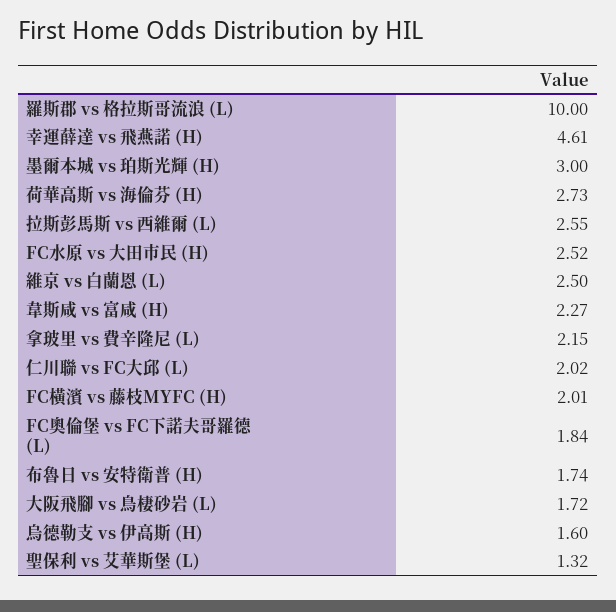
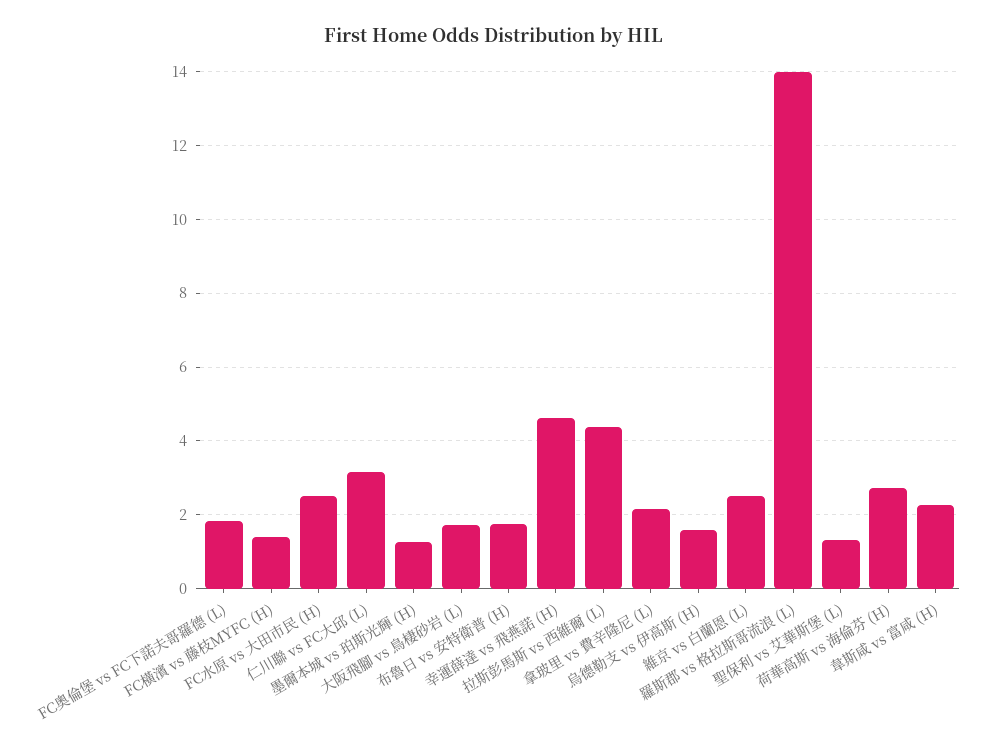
羅斯郡 vs 格拉斯哥流浪 (L): 10 -> 14
墨爾本城 vs 珀斯光輝 (H): 3 -> 1.2
拉斯彭馬斯 vs 西維爾 (L): 2.55 -> 4.4
仁川聯 vs FC大邱 (L): 2.02 -> 3.2
FC橫濱 vs 藤枝MYFC (H): 2.01 -> 1.4

